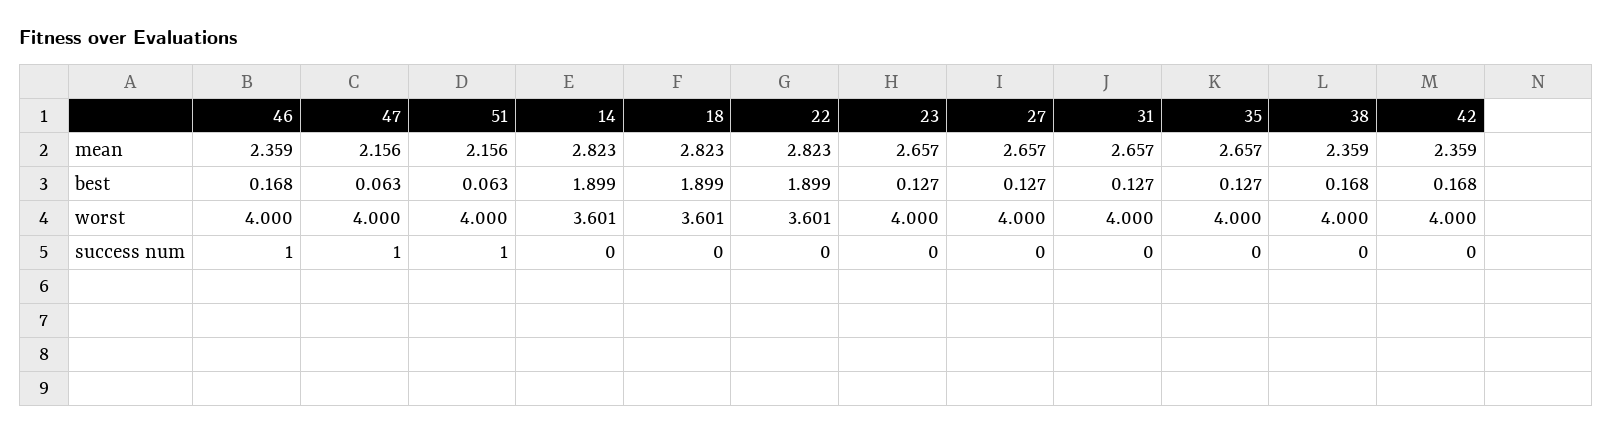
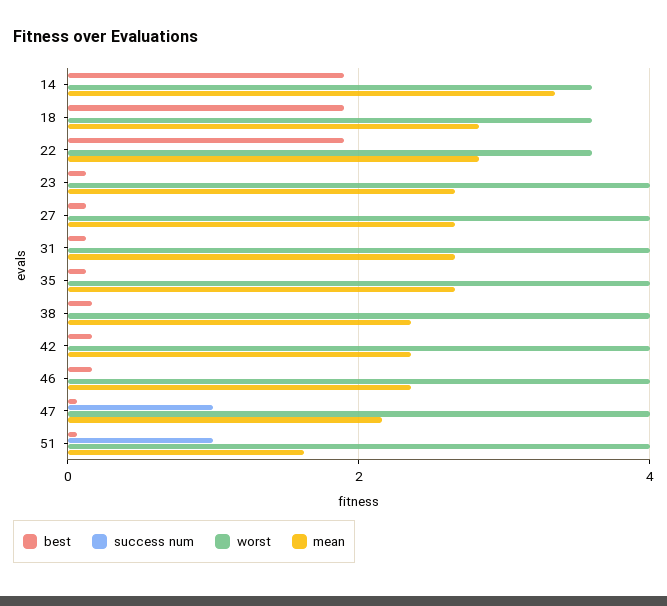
mean, 51: 2.156 -> 1.6
mean, 14: 2.823 -> 3.4
success num, 46: 1 -> 0

